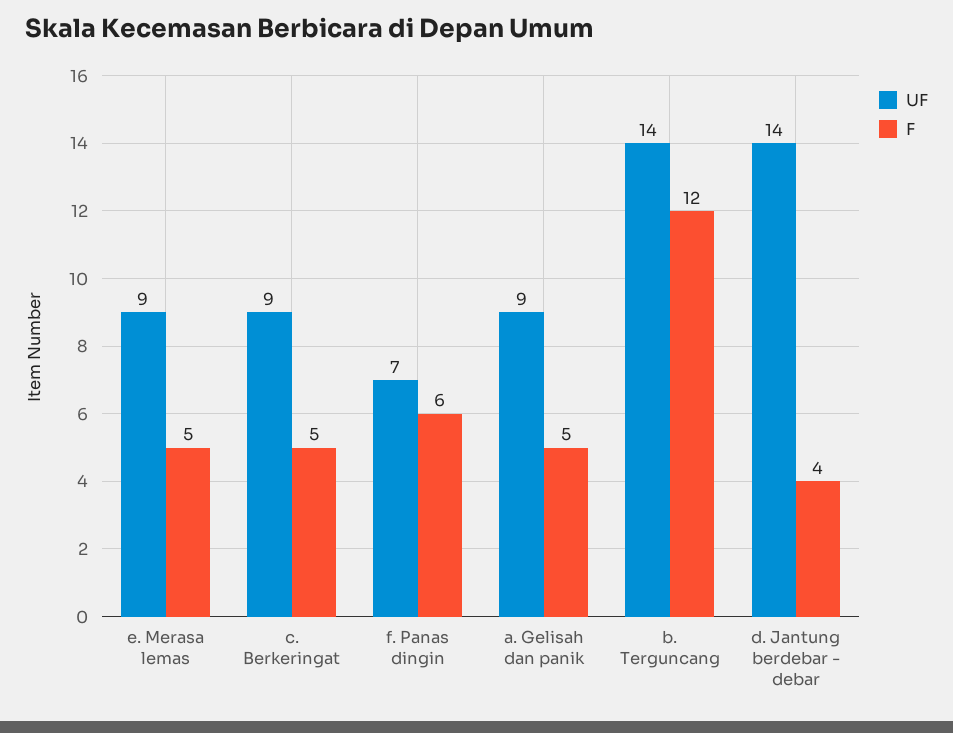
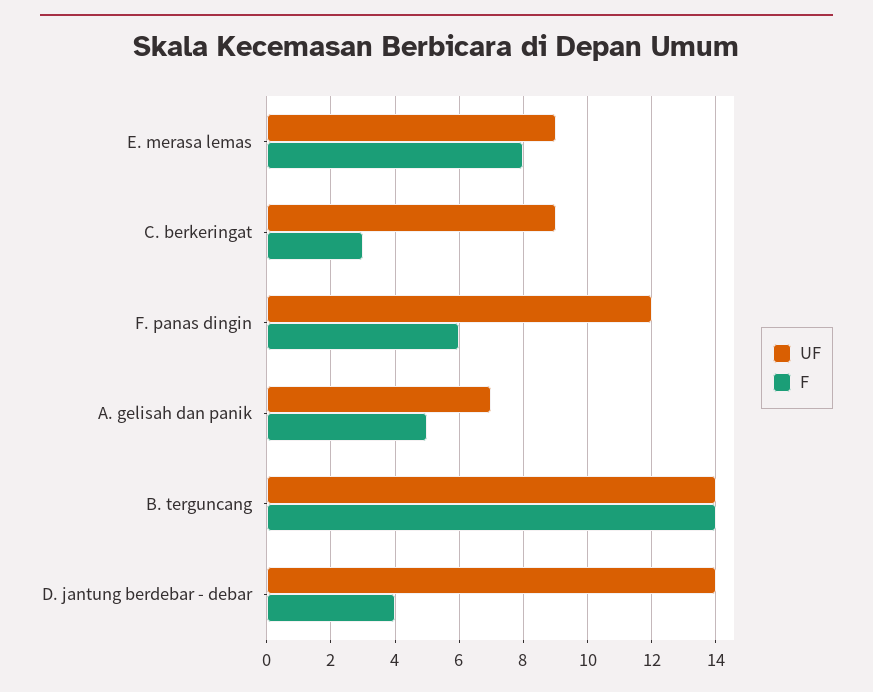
F, e. Merasa lemas: 5 -> 8
F, c. Berkeringat: 5 -> 3
UF, f. Panas dingin: 7 -> 12
UF, a. Gelisah dan panik: 9 -> 7
F, b. Terguncang: 12 -> 14

